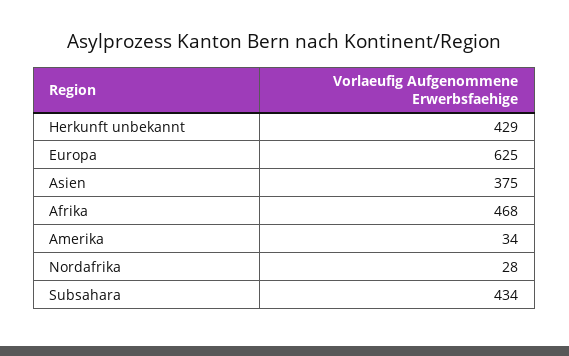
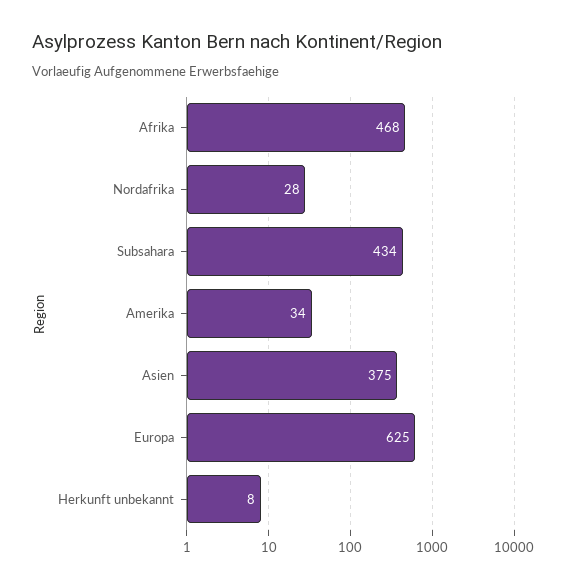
Herkunft unbekannt: 429 -> 8

